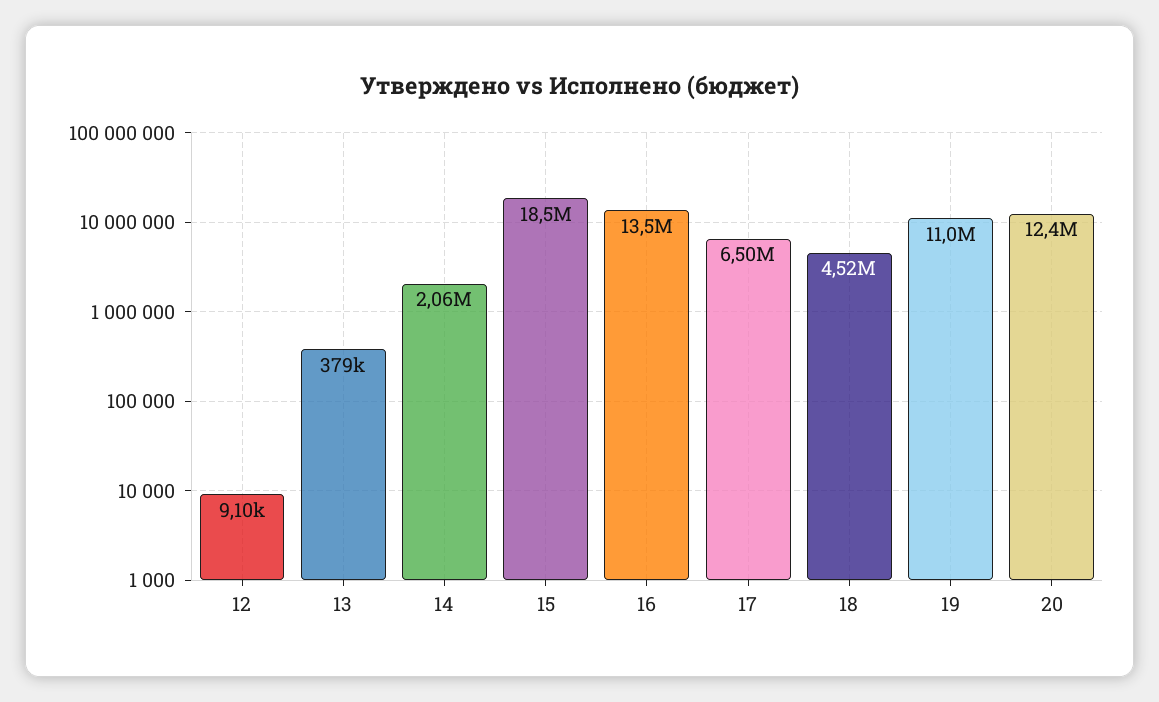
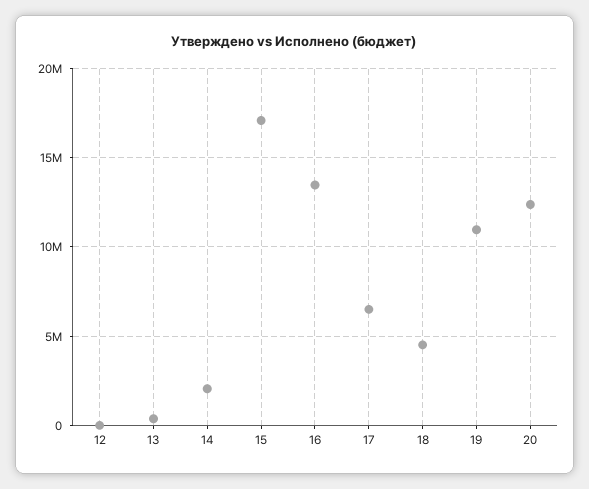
15: 18500000 -> 17000000

